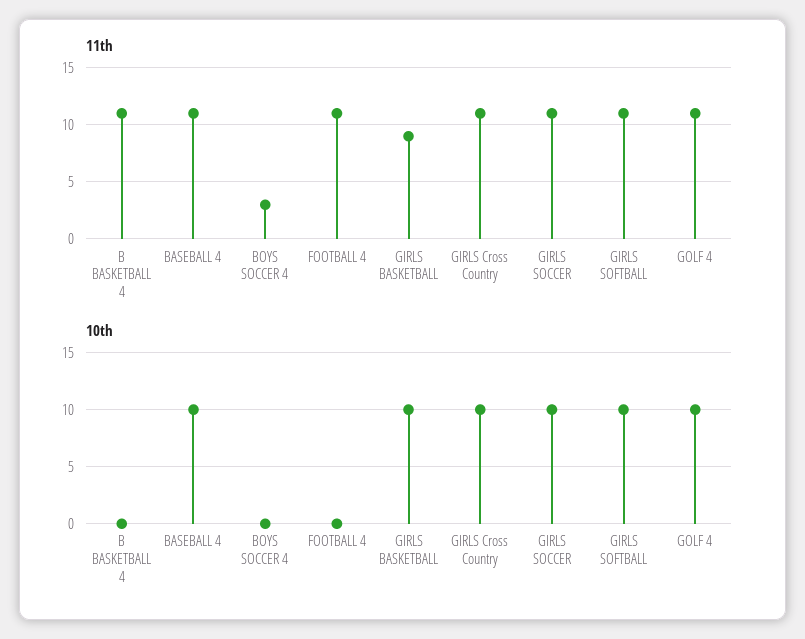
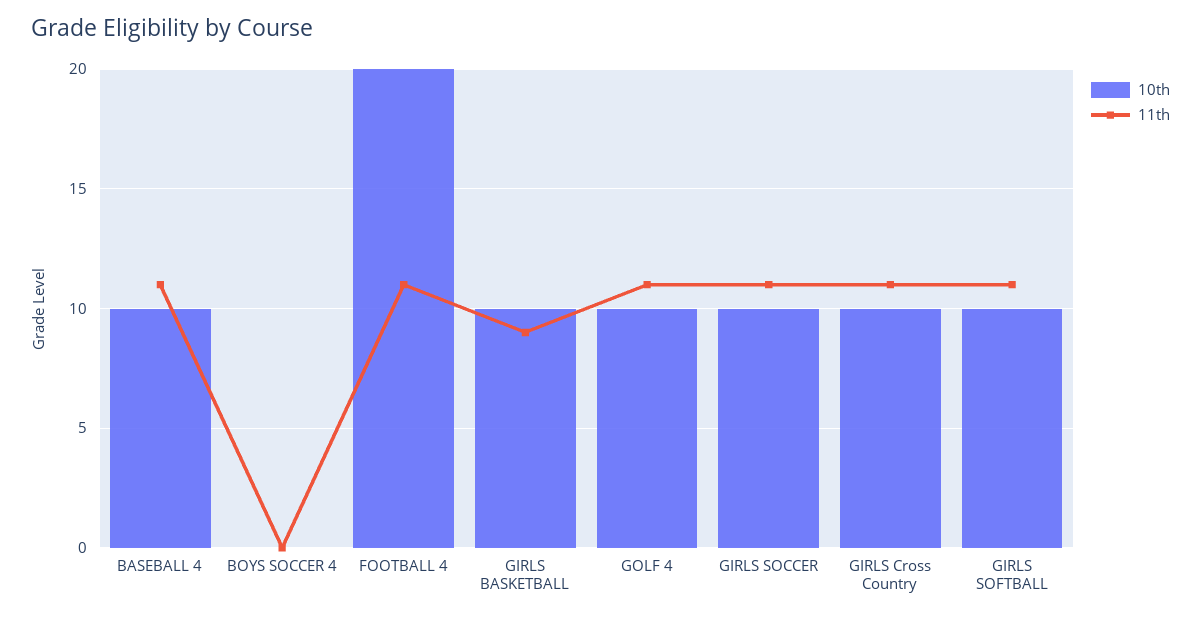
11th, B BASKETBALL 4: 11 -> none
11th, BOYS SOCCER 4: 3 -> 0
10th, B BASKETBALL 4: 0 -> none
10th, FOOTBALL 4: 0 -> 20

